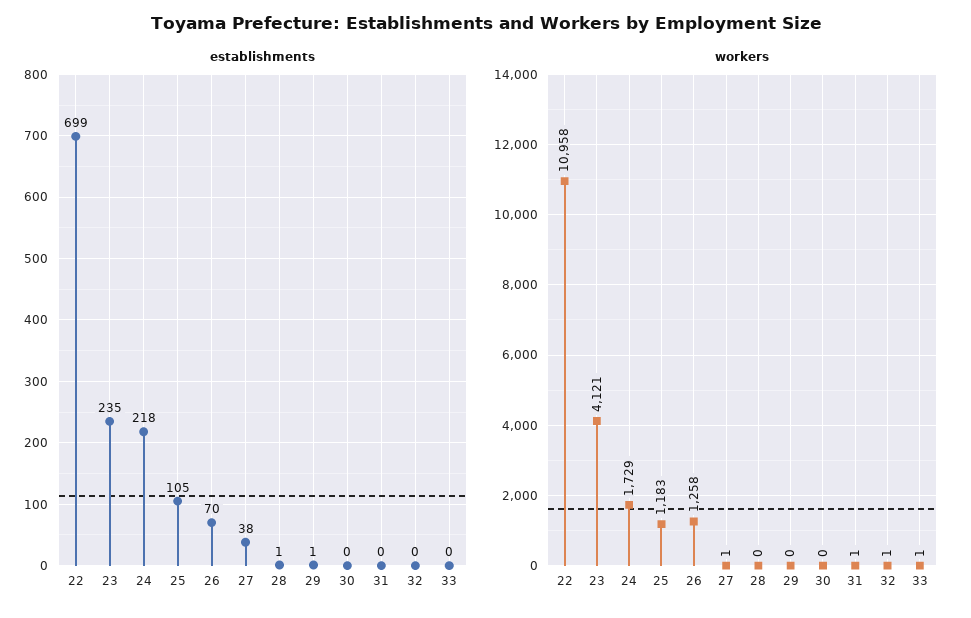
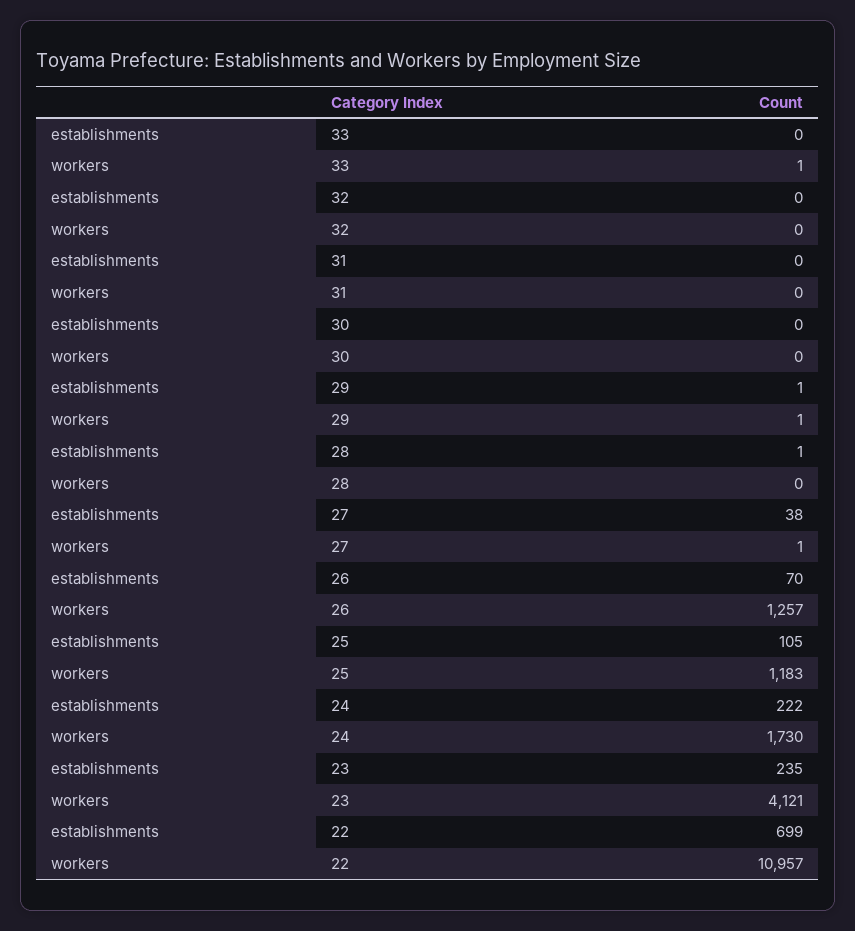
establishments, 24: 218 -> 222
workers, 22: 10958 -> 10957
workers, 24: 1729 -> 1730
workers, 26: 1258 -> 1257
workers, 29: 0 -> 1
workers, 31: 1 -> 0
workers, 32: 1 -> 0

